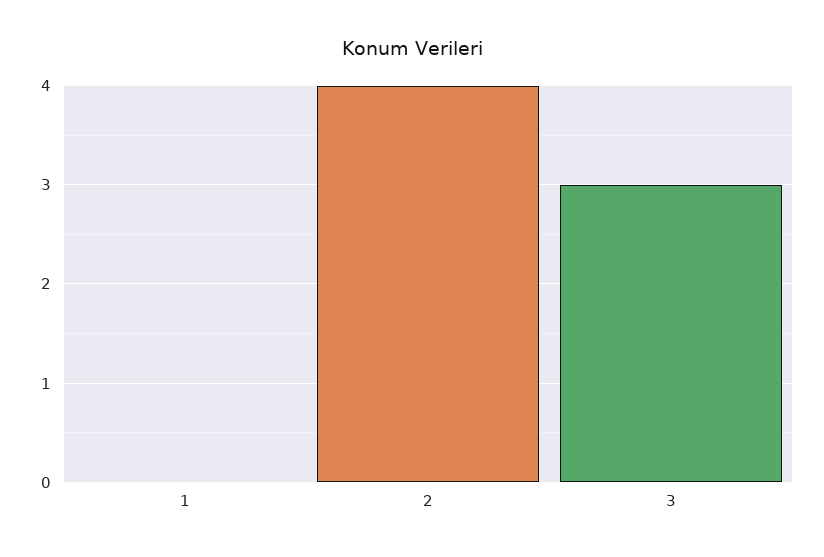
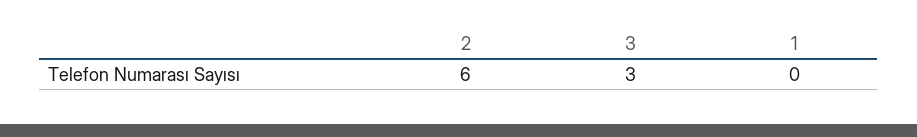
2: 4 -> 6

